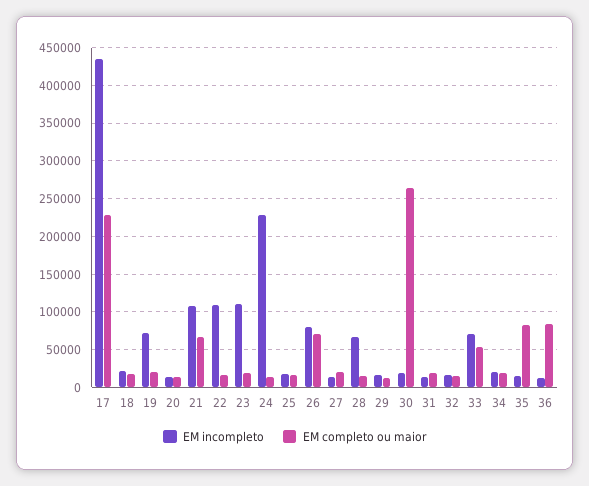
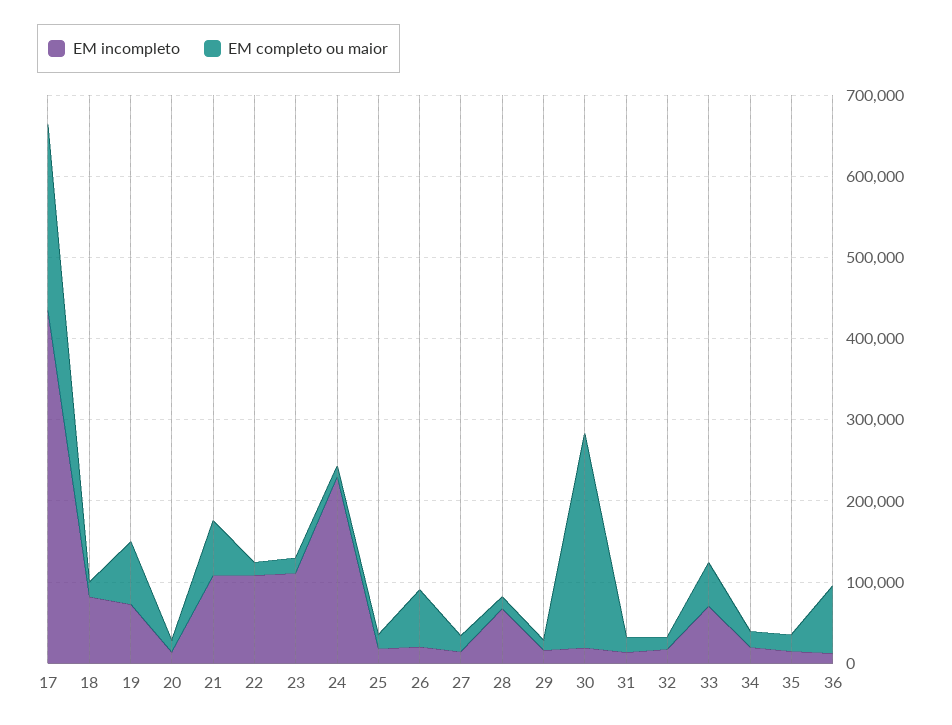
EM incompleto, 18: 20000 -> 80000
EM completo ou maior, 19: 20000 -> 80000
EM incompleto, 26: 80000 -> 20000
EM completo ou maior, 35: 80000 -> 20000

